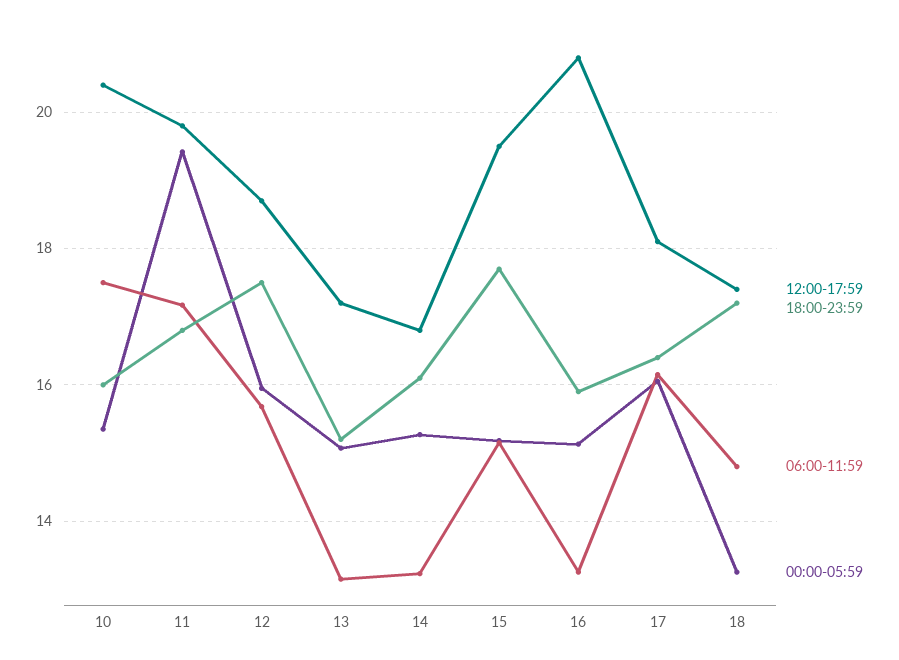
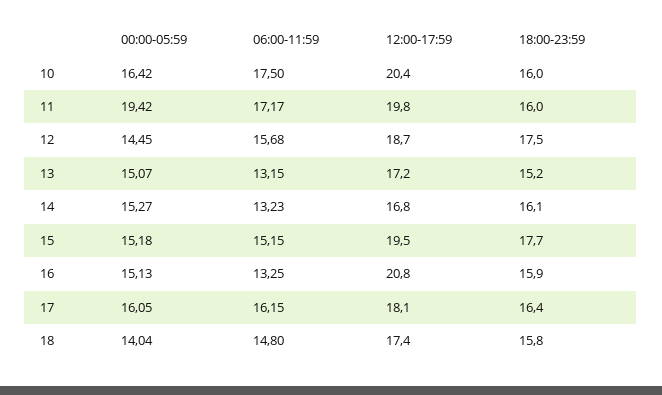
00:00-05:59, 10: 15.4 -> 16.42
18:00-23:59, 11: 16.8 -> 16
00:00-05:59, 12: 16 -> 14.45
18:00-23:59, 18: 17.2 -> 15.8
00:00-05:59, 18: 13.2 -> 14.04

